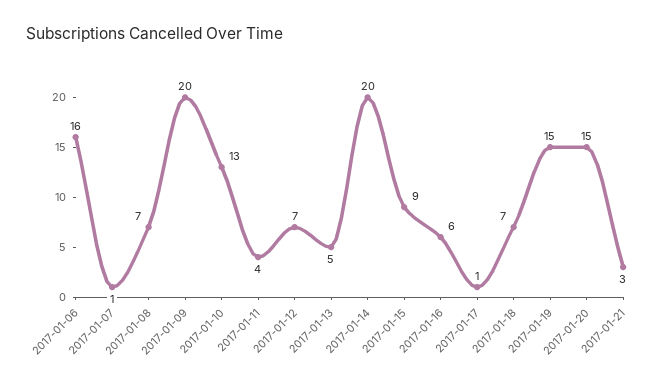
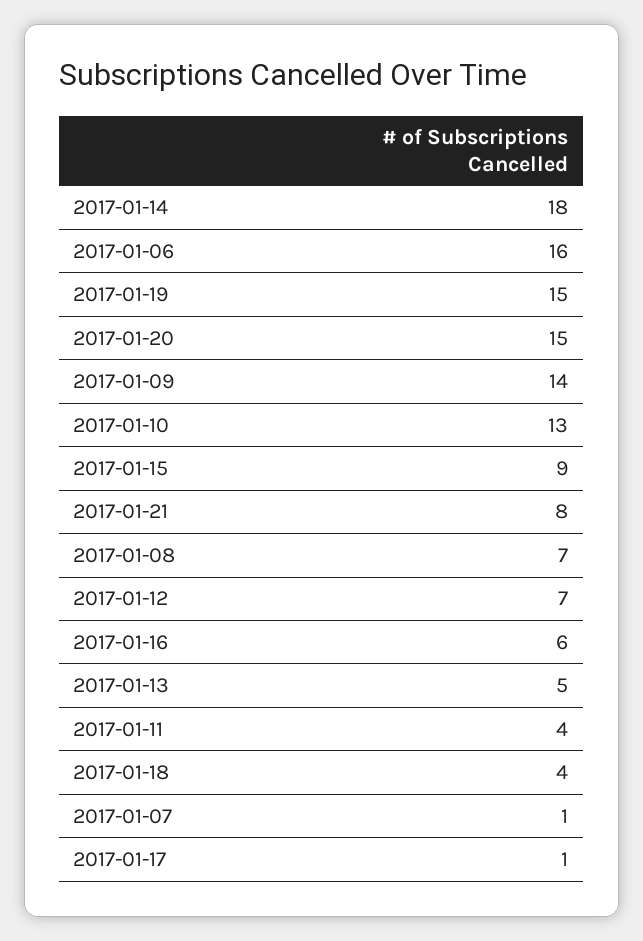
2017-01-09: 20 -> 14
2017-01-14: 20 -> 18
2017-01-18: 7 -> 4
2017-01-21: 3 -> 8

